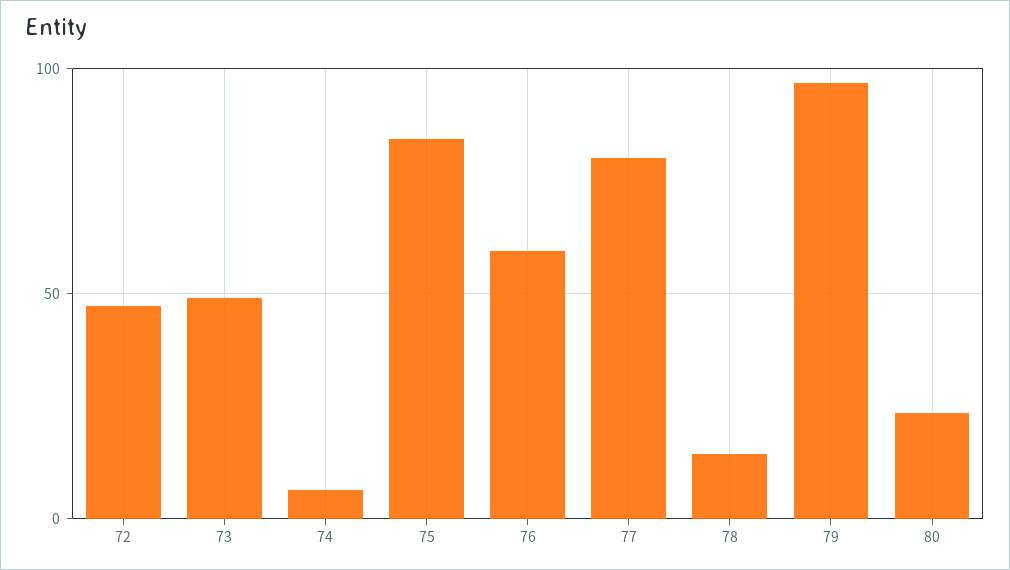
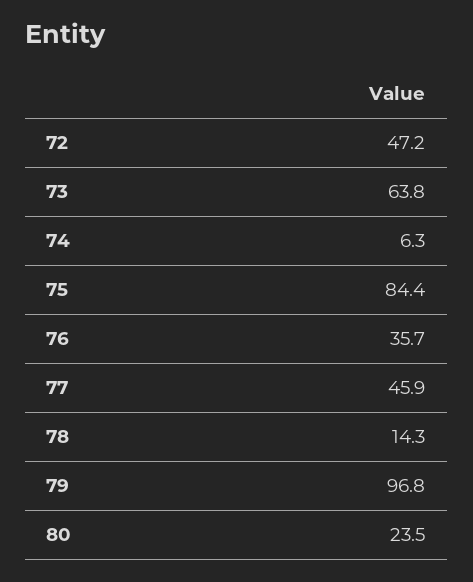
73: 50 -> 63.8
76: 60 -> 35.7
77: 80 -> 45.9

